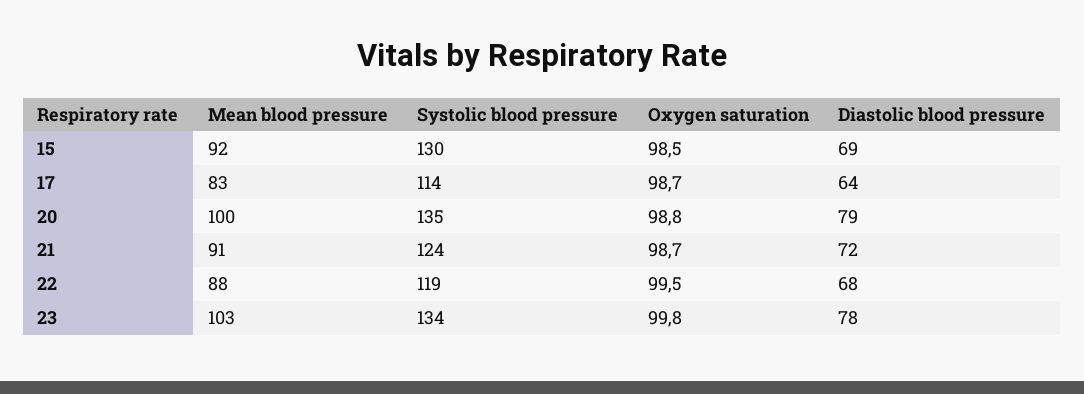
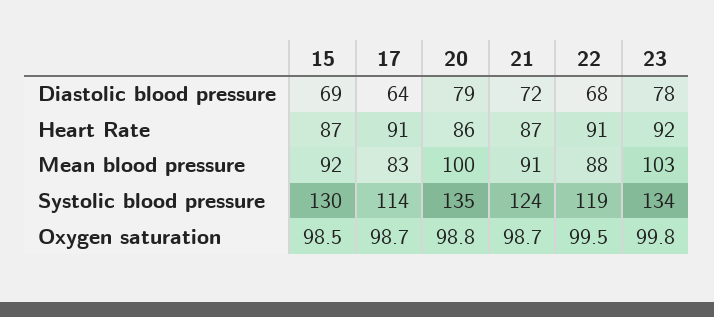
Heart Rate, 15: none -> 87
Heart Rate, 17: none -> 91
Heart Rate, 20: none -> 86
Heart Rate, 21: none -> 87
Heart Rate, 22: none -> 91
Heart Rate, 23: none -> 92

